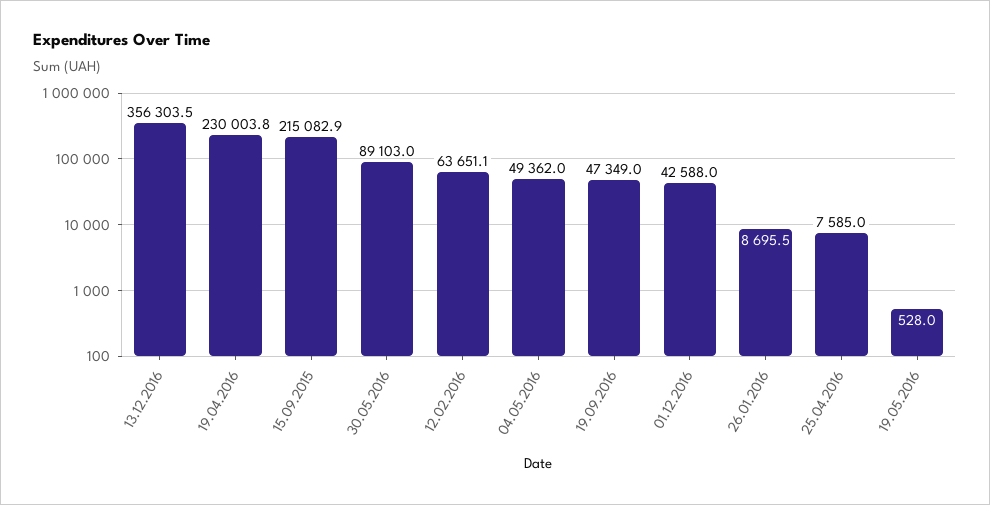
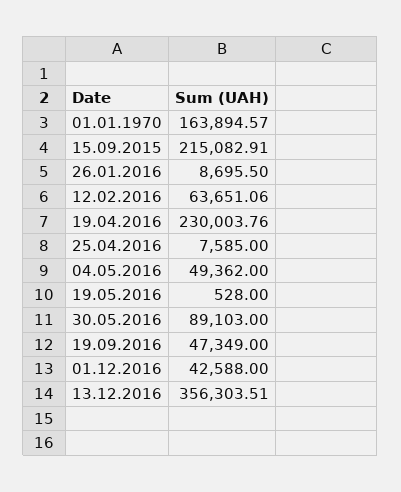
01.01.1970: none -> 163894.57

